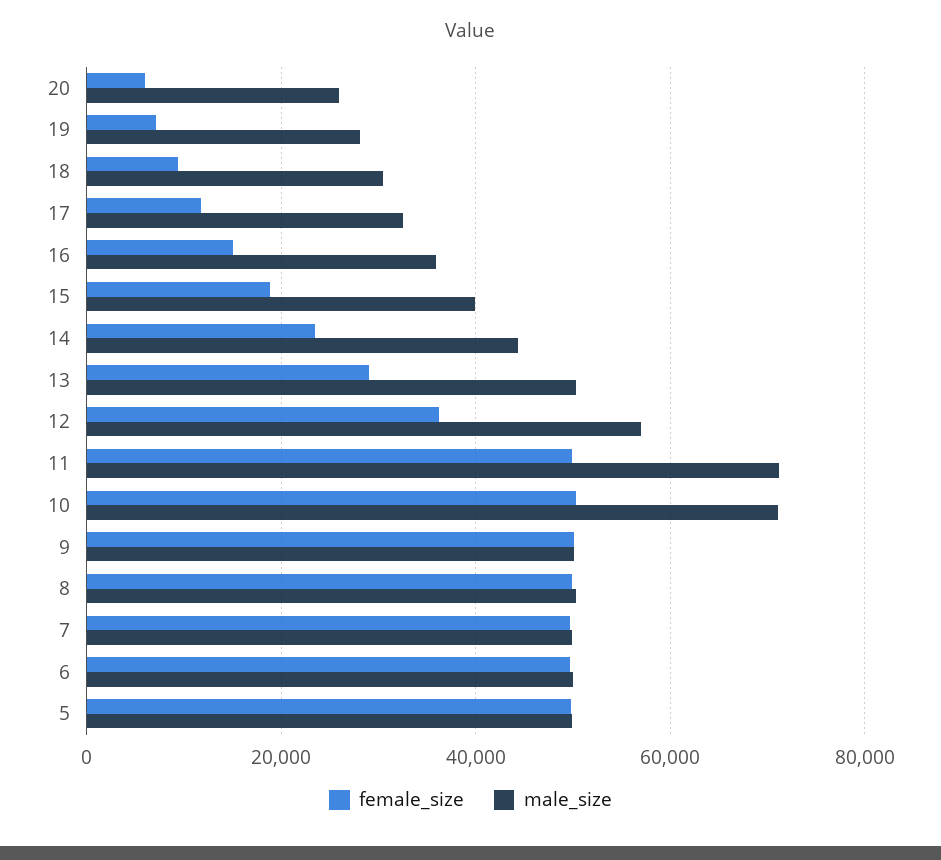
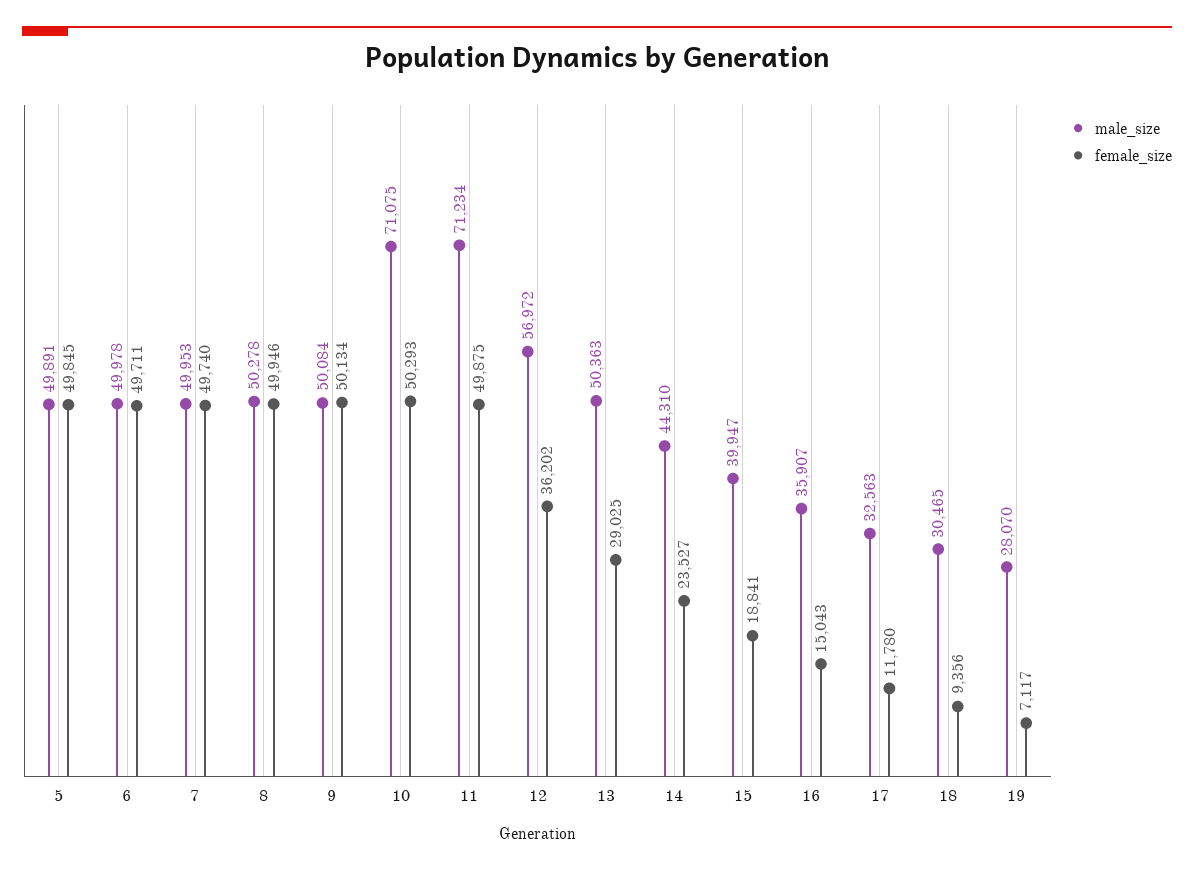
female_size, 20: 6000 -> none
male_size, 20: 26000 -> none

